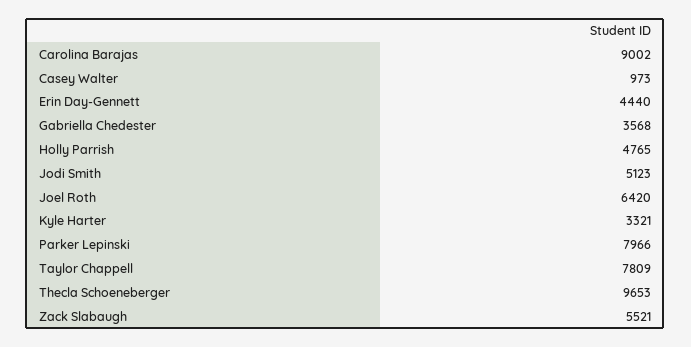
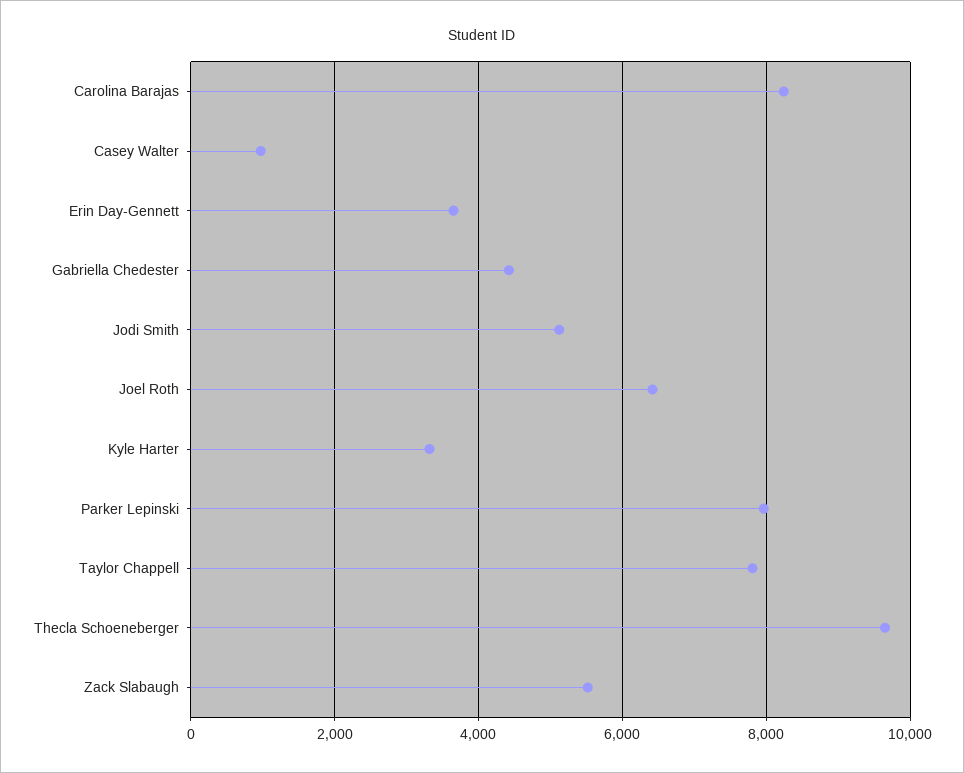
Carolina Barajas: 9002 -> 8200
Erin Day-Gennett: 4440 -> 3600
Gabriella Chedester: 3568 -> 4400
Holly Parrish: 4765 -> none

